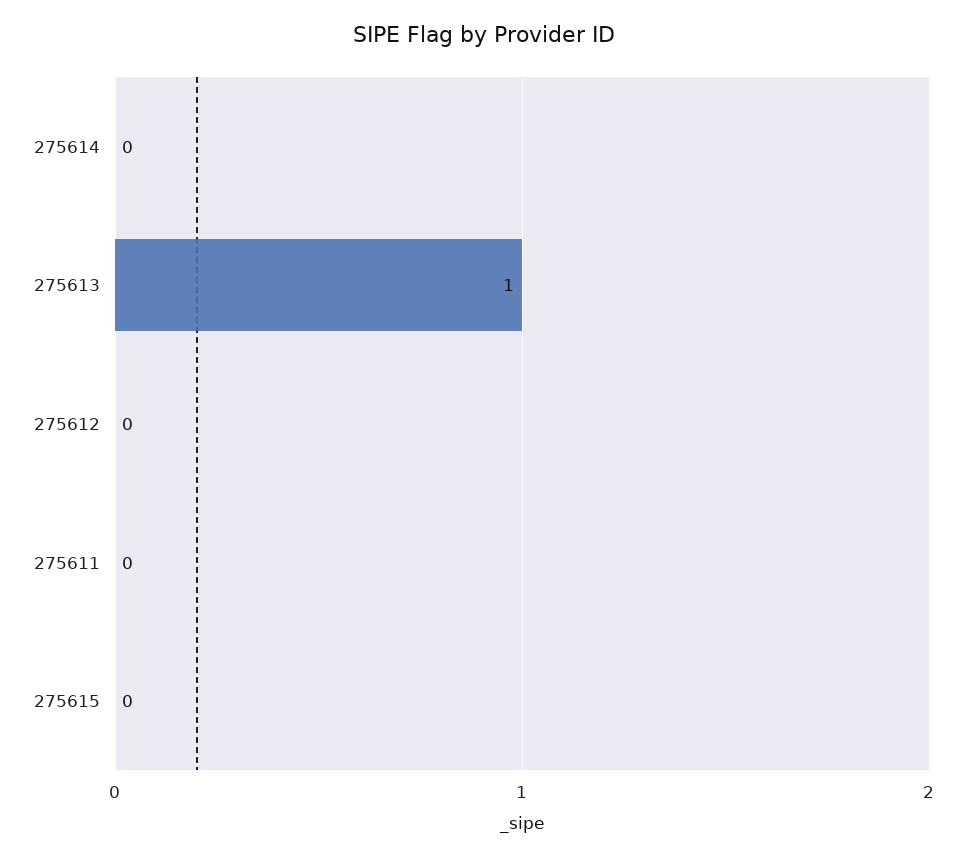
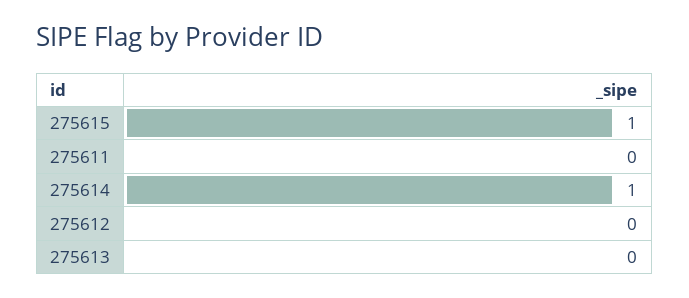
275614: 0 -> 1
275613: 1 -> 0
275615: 0 -> 1

